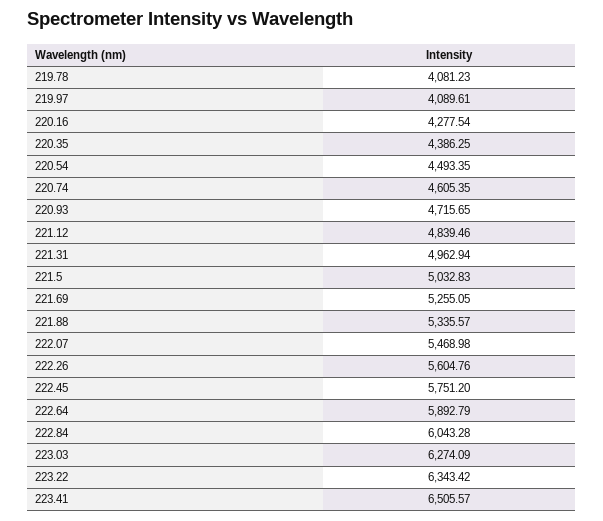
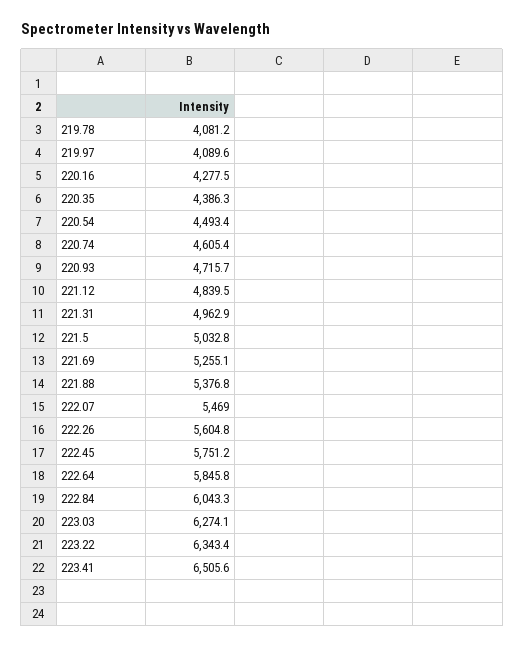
221.88: 5335.57 -> 5376.8
222.64: 5892.79 -> 5845.8

